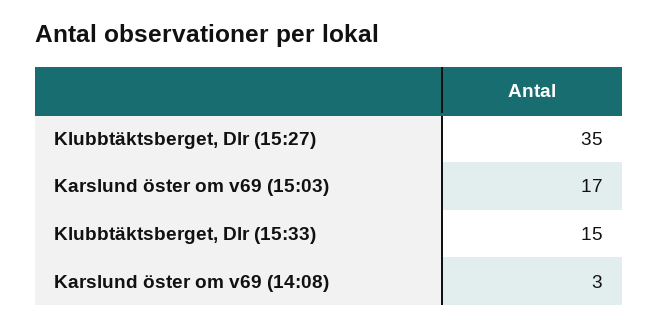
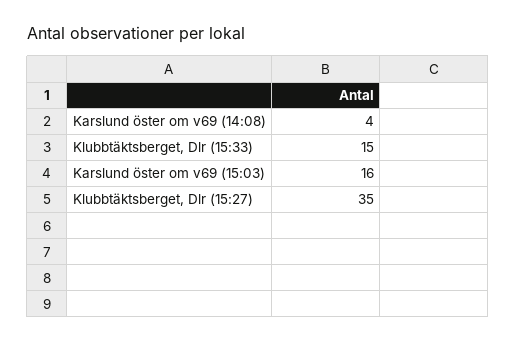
Karslund öster om v69 (15:03): 17 -> 16
Karslund öster om v69 (14:08): 3 -> 4

